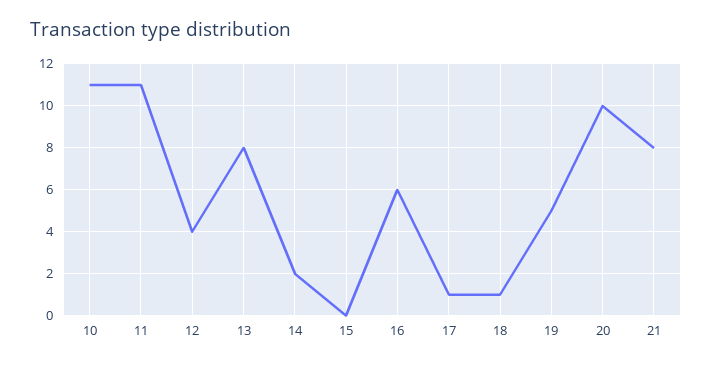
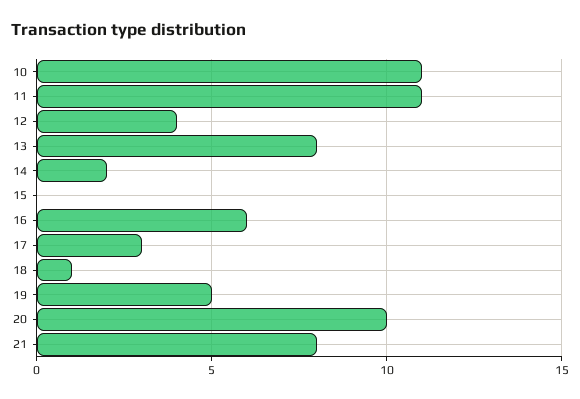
17: 1 -> 3

